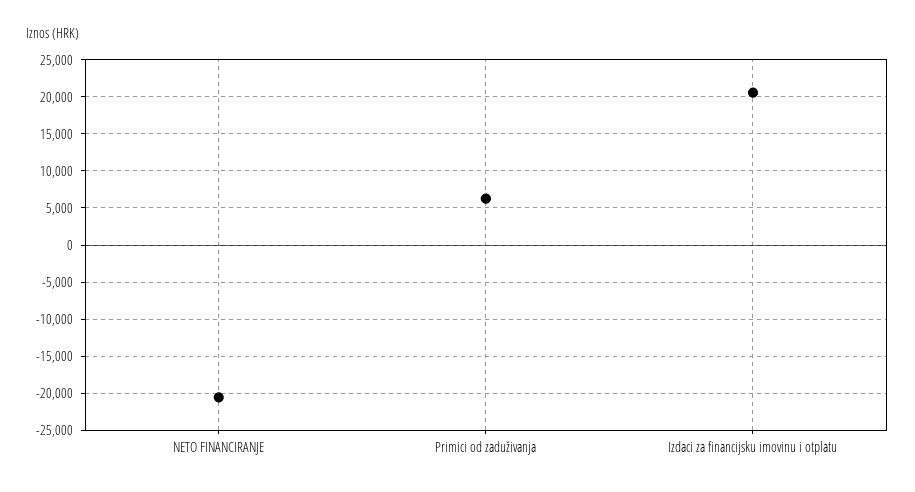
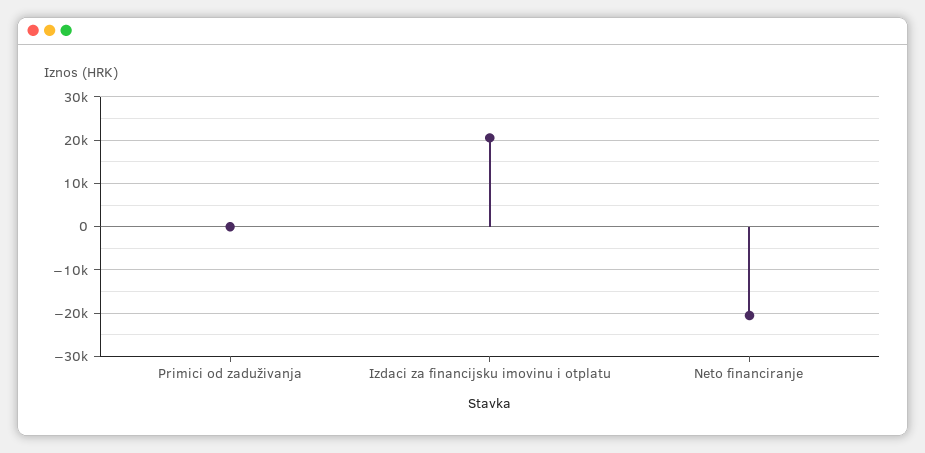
Primici od zaduživanja: 6000 -> 0

